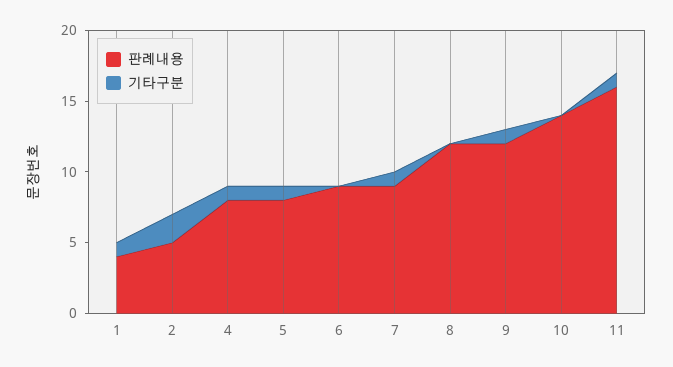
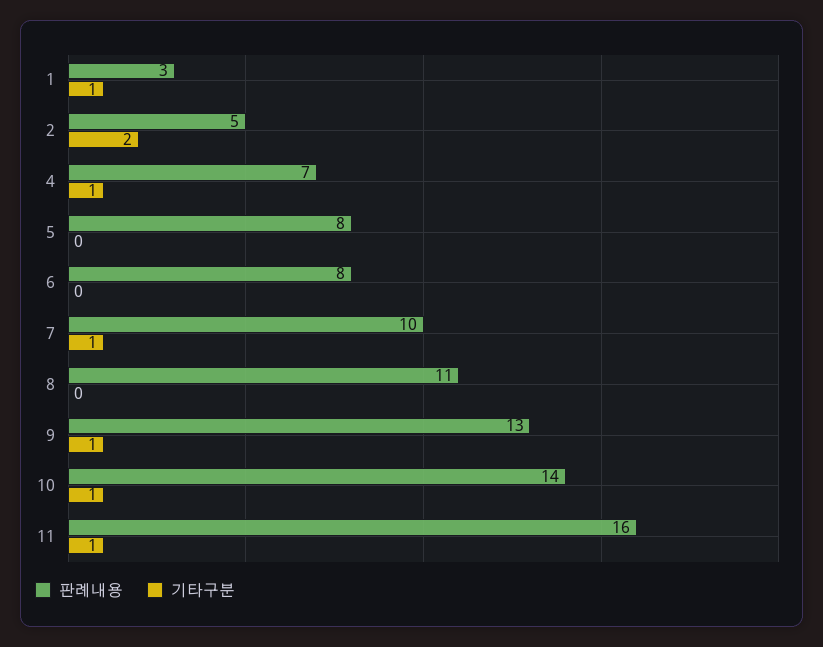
판례내용, 1: 4 -> 3
판례내용, 4: 8 -> 7
기타구분, 5: 1 -> 0
판례내용, 6: 9 -> 8
판례내용, 7: 9 -> 10
판례내용, 8: 12 -> 11
판례내용, 9: 12 -> 13
기타구분, 10: 0 -> 1

